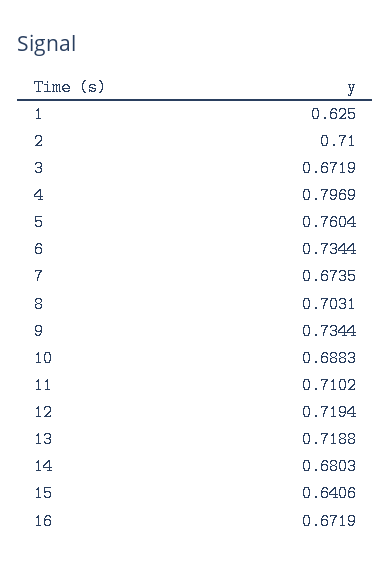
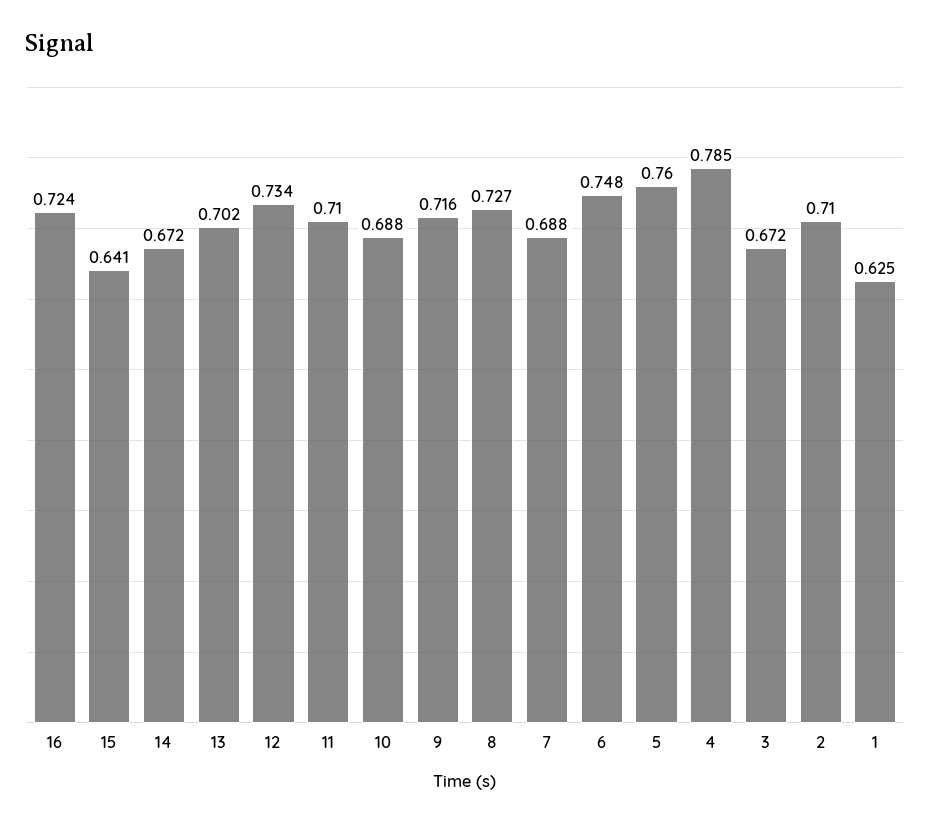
4: 0.7969 -> 0.785
6: 0.7344 -> 0.748
7: 0.6735 -> 0.688
8: 0.7031 -> 0.727
9: 0.7344 -> 0.716
12: 0.7194 -> 0.734
13: 0.7188 -> 0.702
14: 0.6803 -> 0.672
16: 0.6719 -> 0.724

